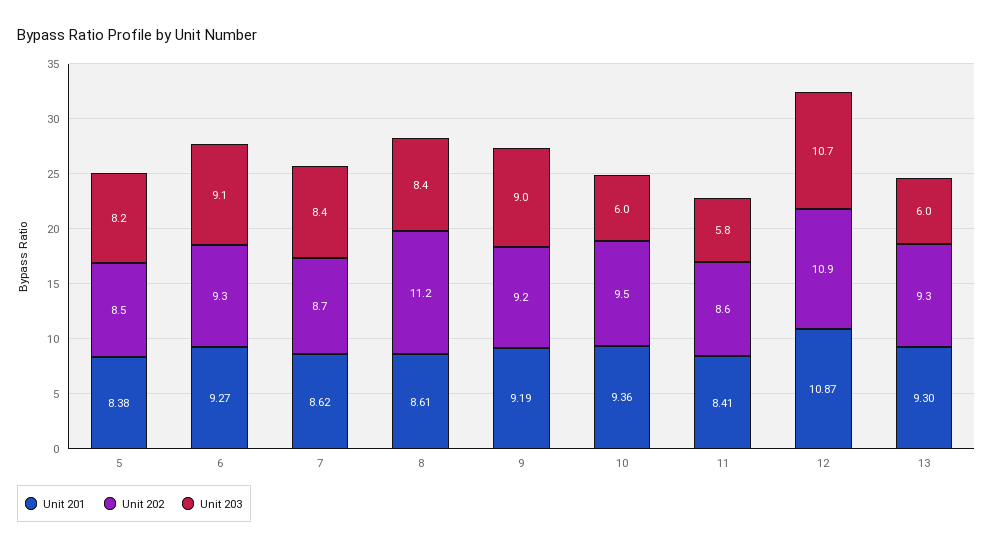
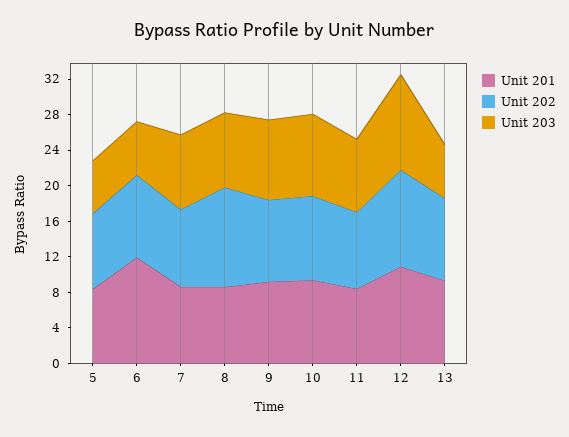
Unit 203, 5: 8.2 -> 6
Unit 201, 6: 9.27 -> 12
Unit 203, 6: 9.1 -> 6
Unit 203, 10: 6 -> 9
Unit 203, 11: 5.8 -> 8

